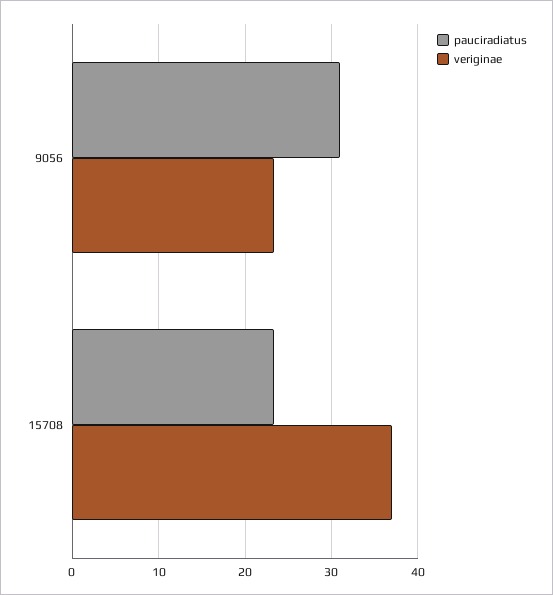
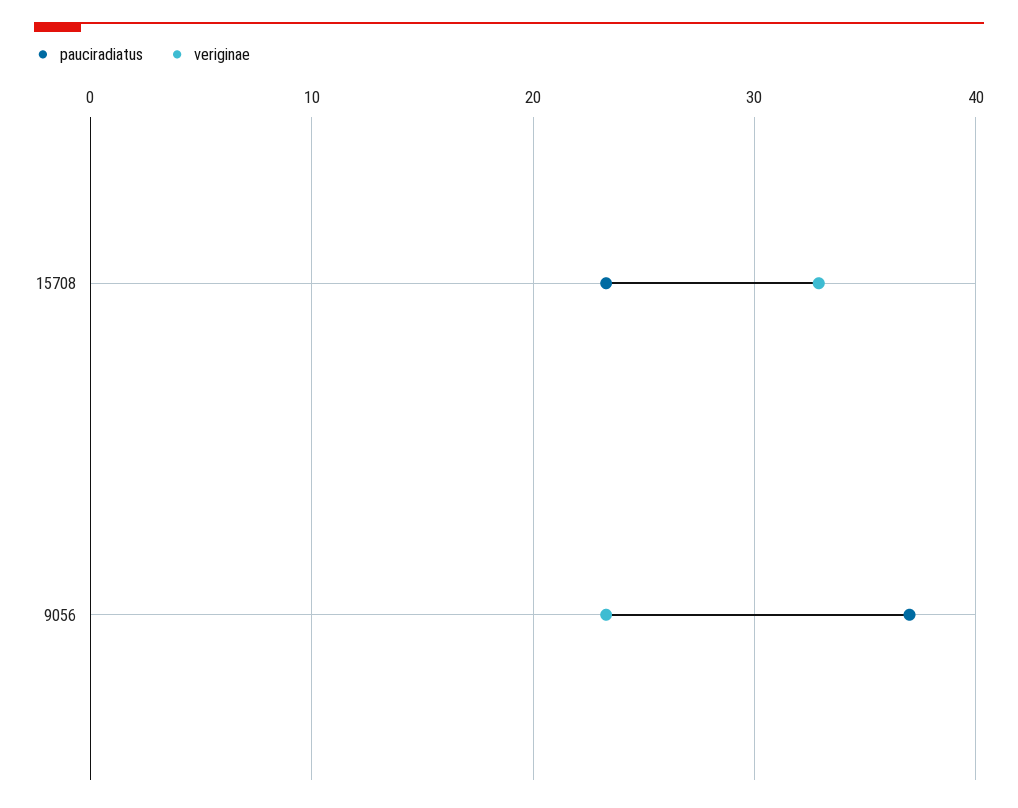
pauciradiatus, 9056: 31 -> 37
veriginae, 15708: 37 -> 33

